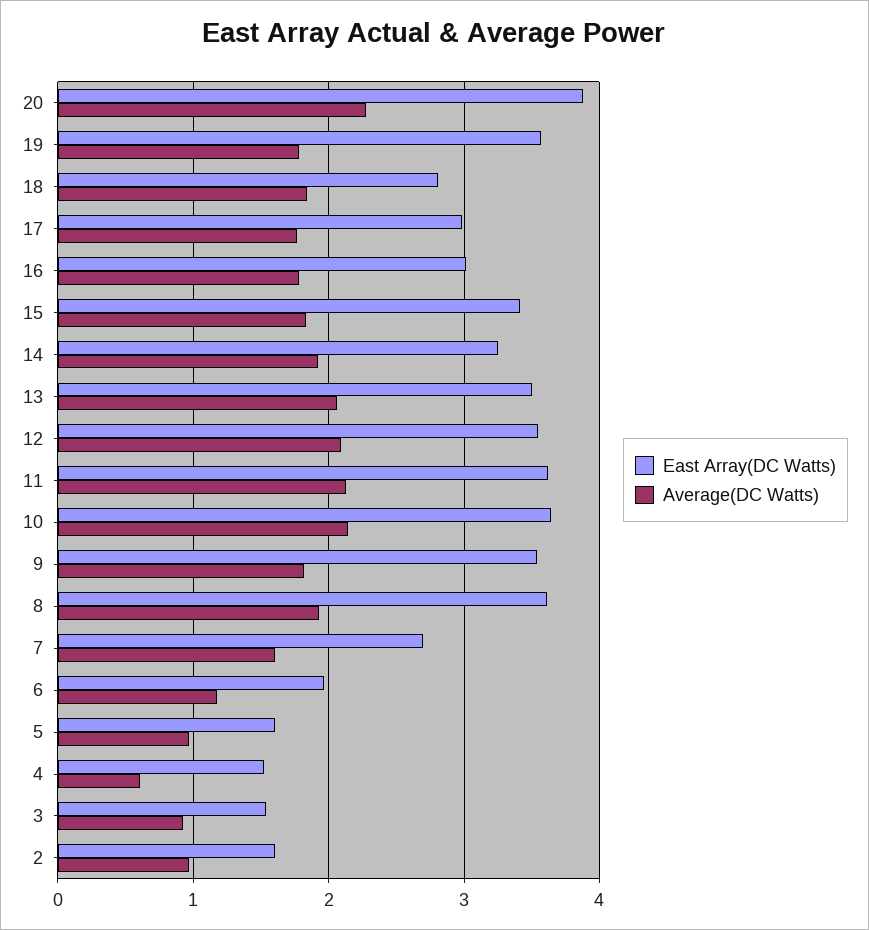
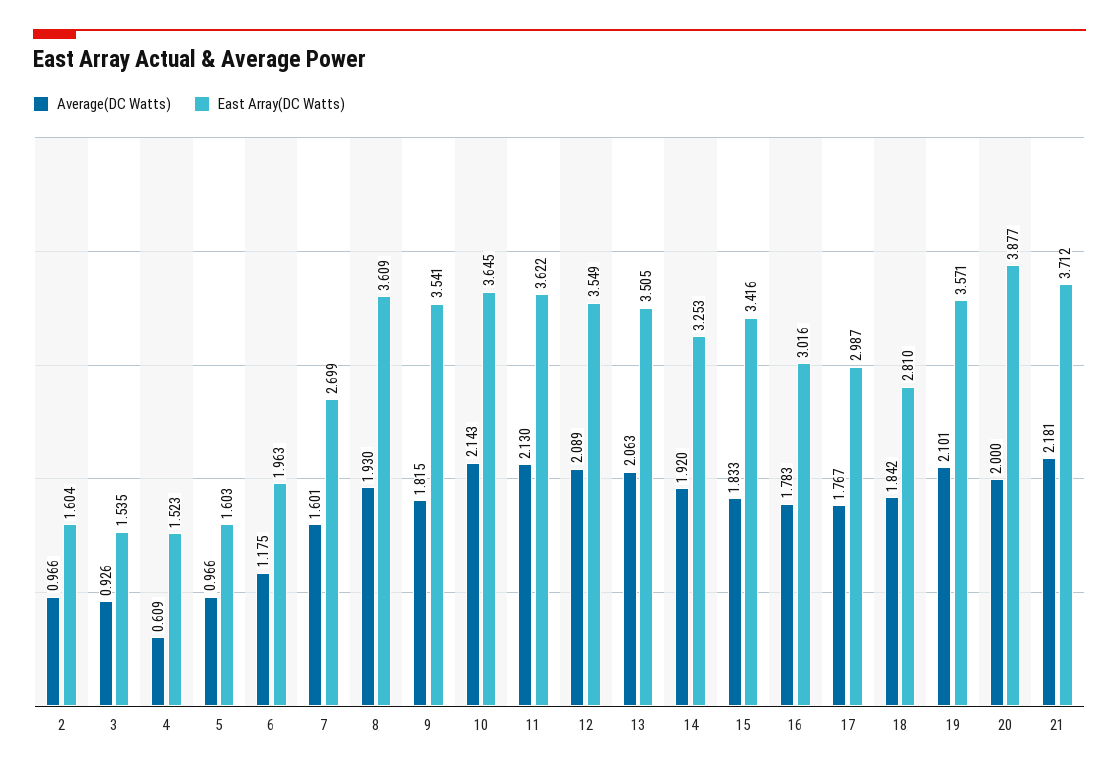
Average(DC Watts), 20: 2.3 -> 2
Average(DC Watts), 19: 1.8 -> 2.101
Average(DC Watts), 21: none -> 2.181
East Array(DC Watts), 21: none -> 3.712

